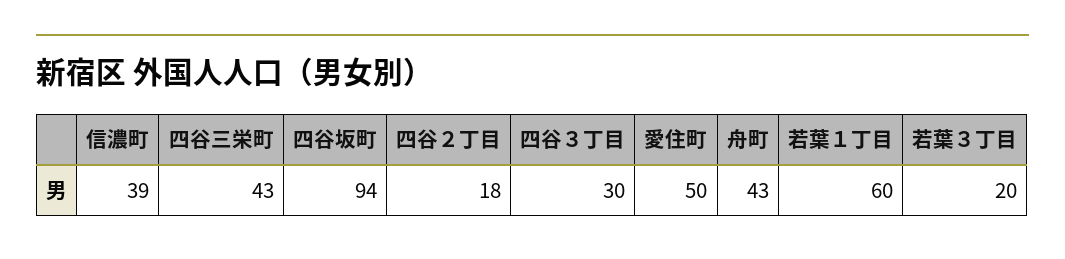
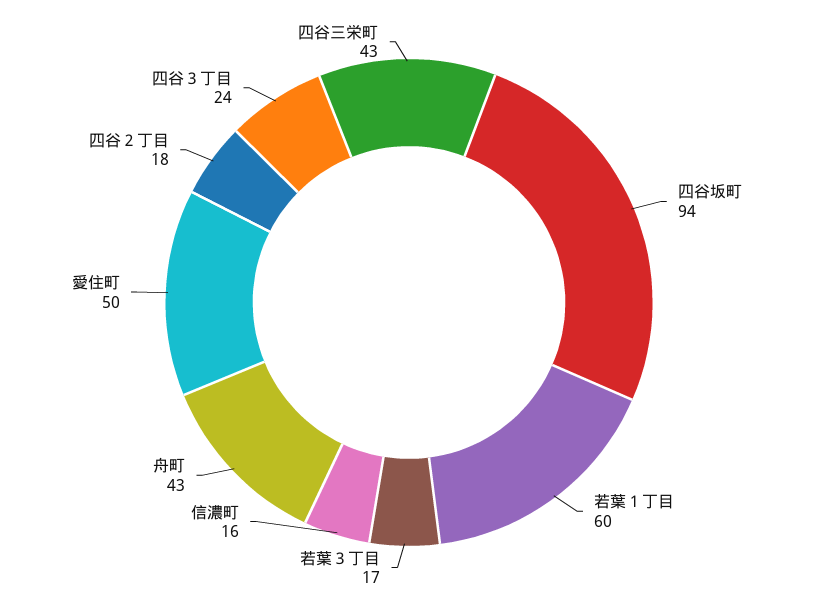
信濃町: 39 -> 16
四谷３丁目: 30 -> 24
若葉３丁目: 20 -> 17

